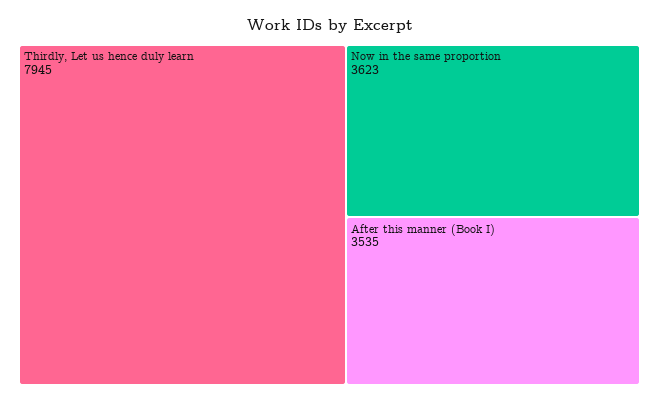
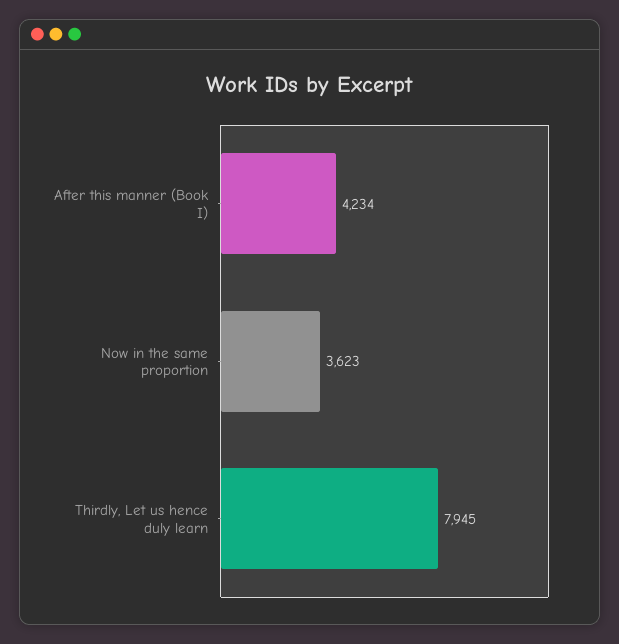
After this manner (Book I): 3535 -> 4234

